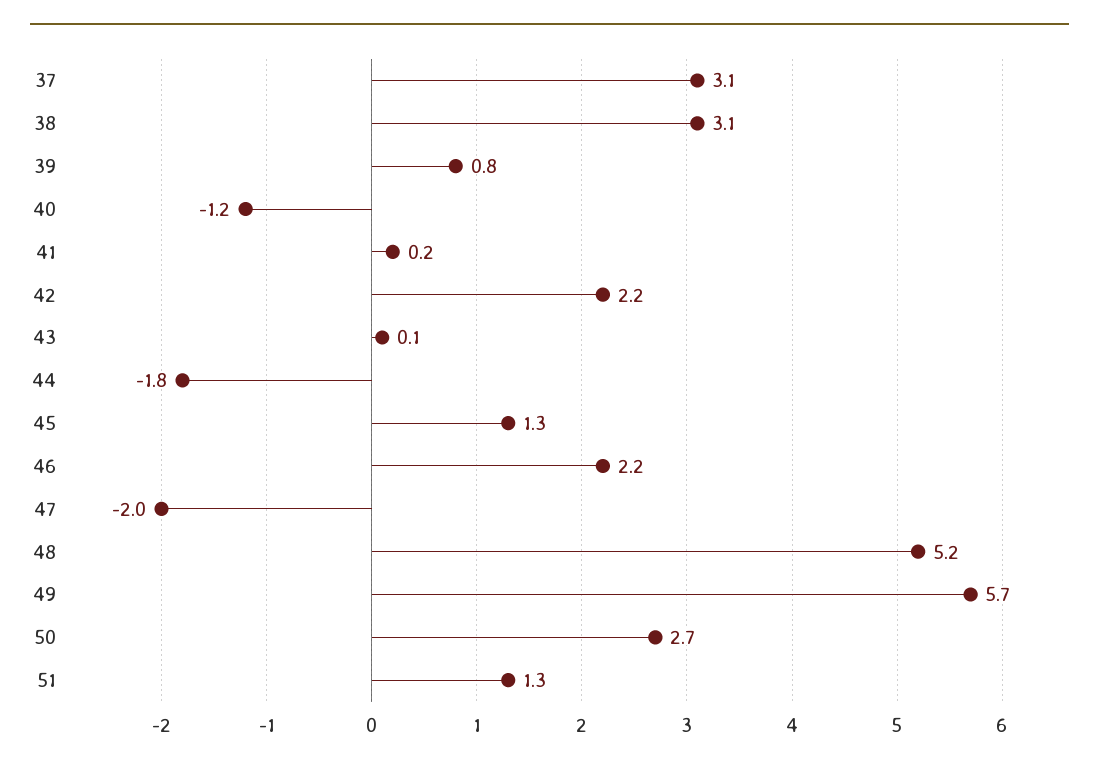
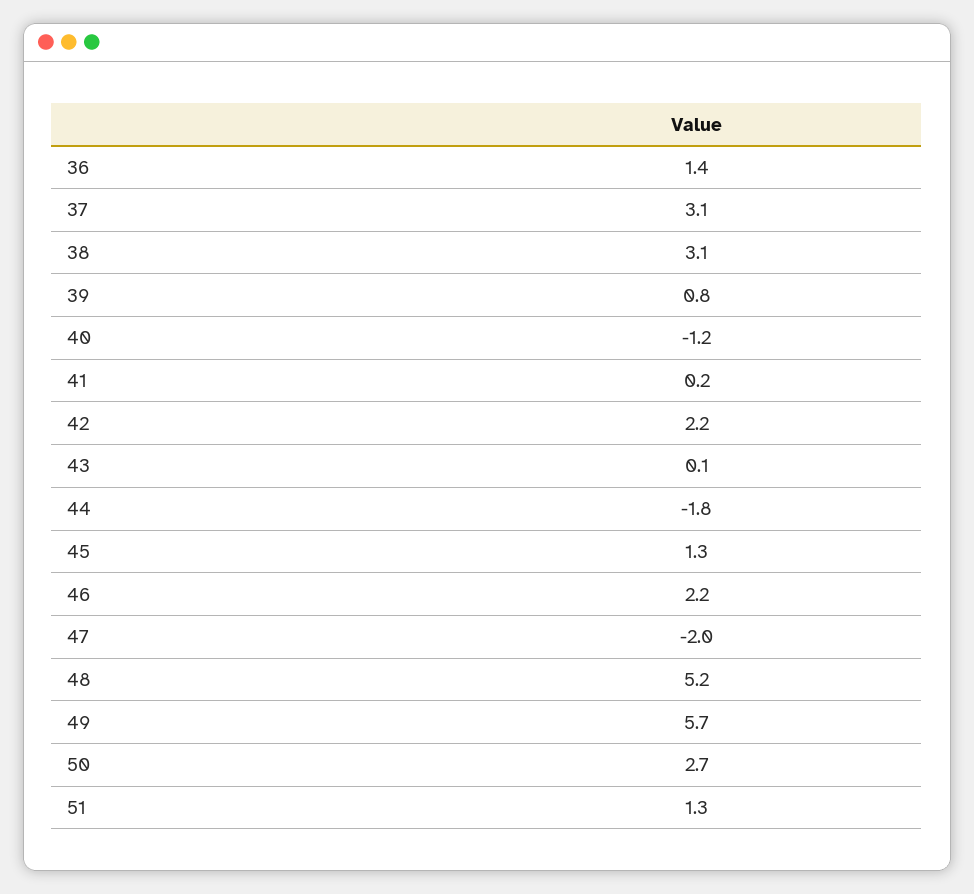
36: none -> 1.4

